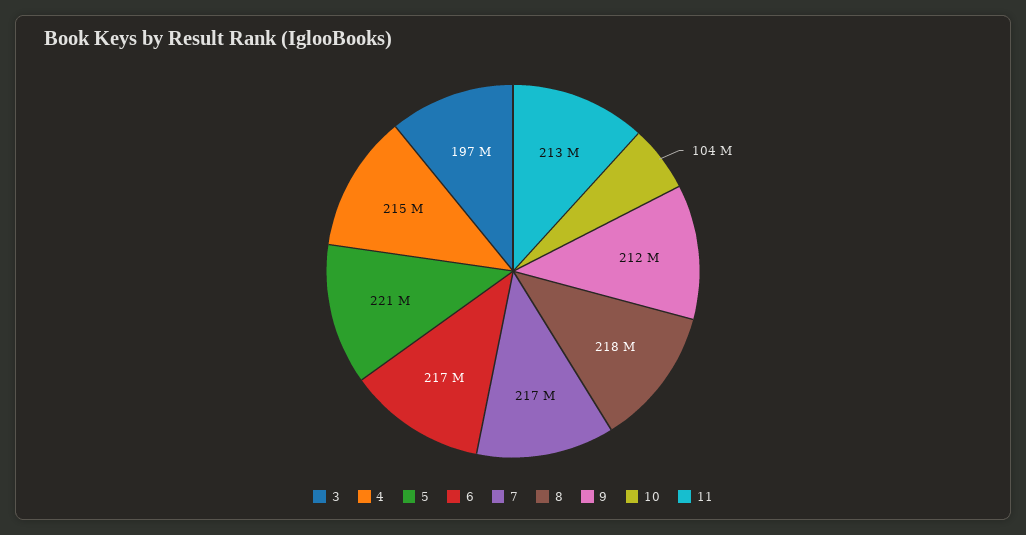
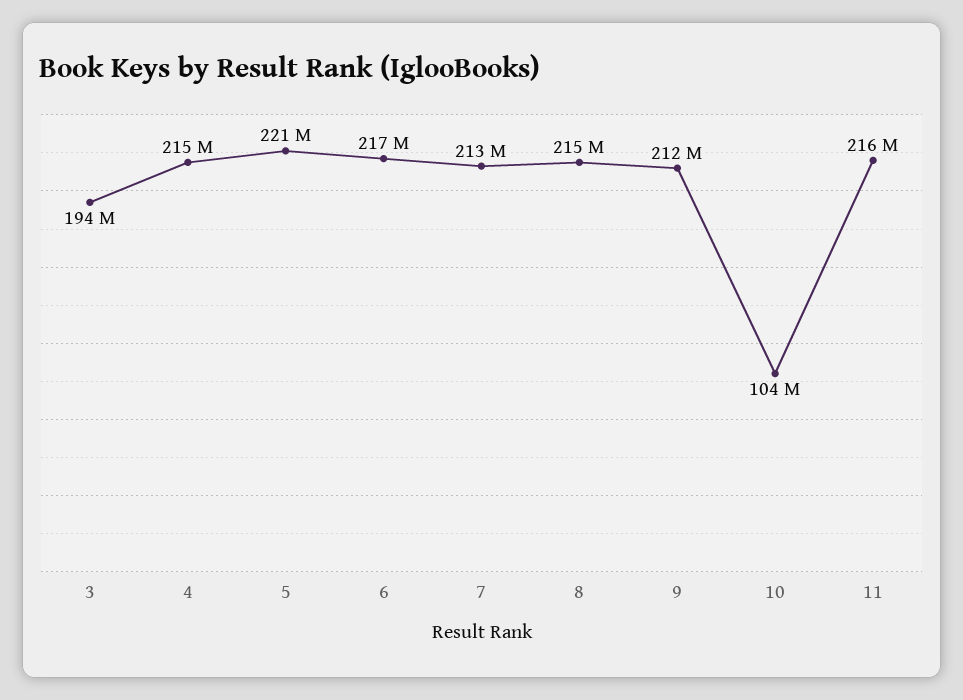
3: 197000000 -> 194000000
7: 217000000 -> 213000000
8: 218000000 -> 215000000
11: 213000000 -> 216000000

